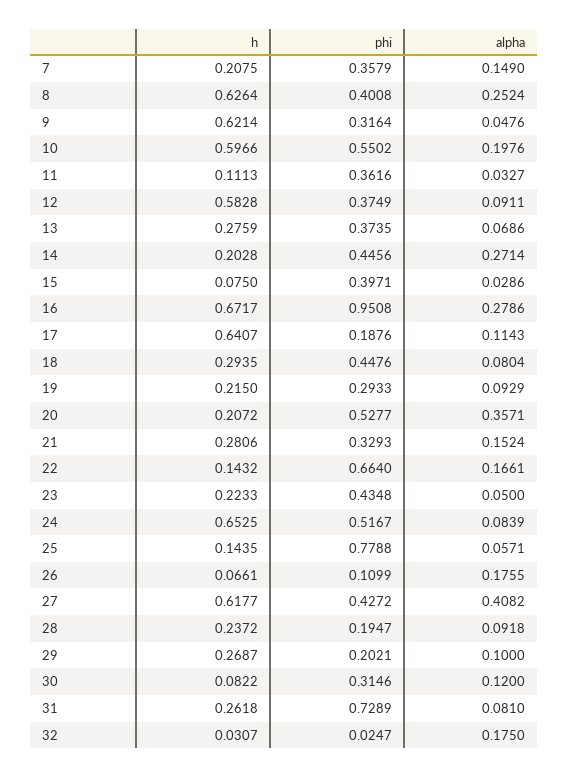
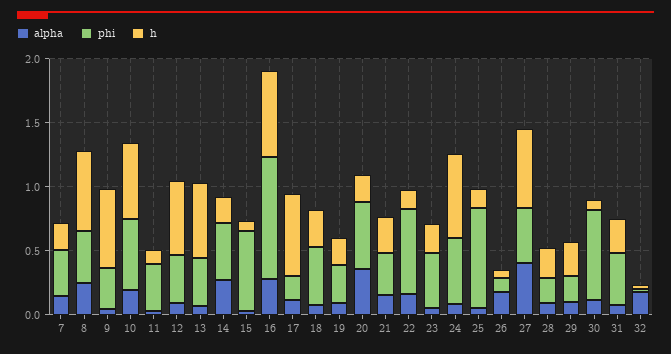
h, 13: 0.2759 -> 0.6
phi, 15: 0.3971 -> 0.6
phi, 30: 0.3146 -> 0.7
phi, 31: 0.7289 -> 0.4

